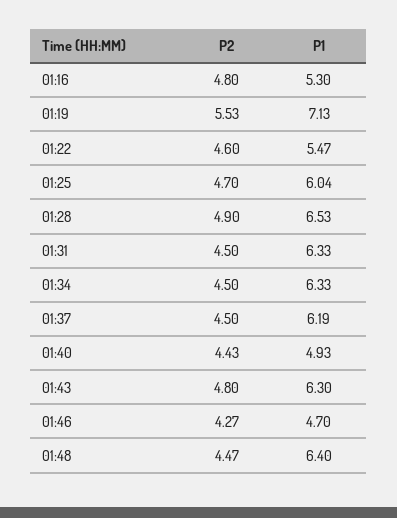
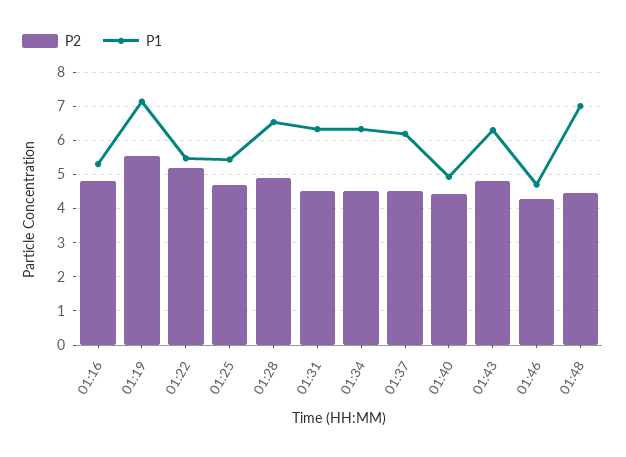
P2, 01:22: 4.6 -> 5.2
P1, 01:25: 6.04 -> 5.4
P1, 01:48: 6.4 -> 7

